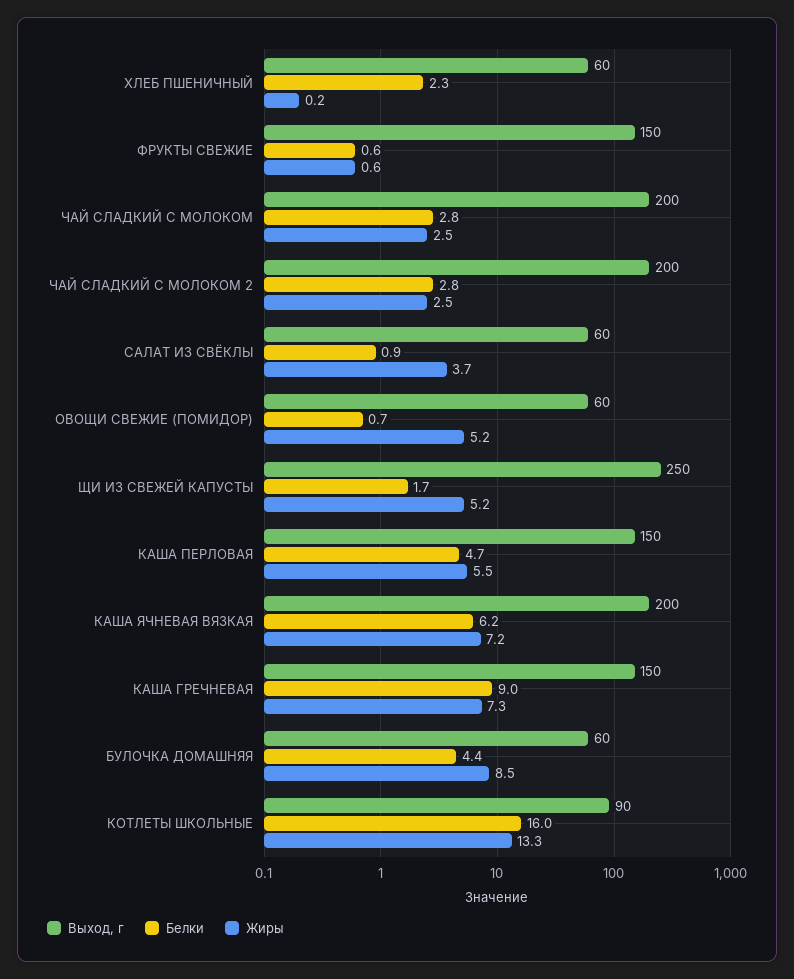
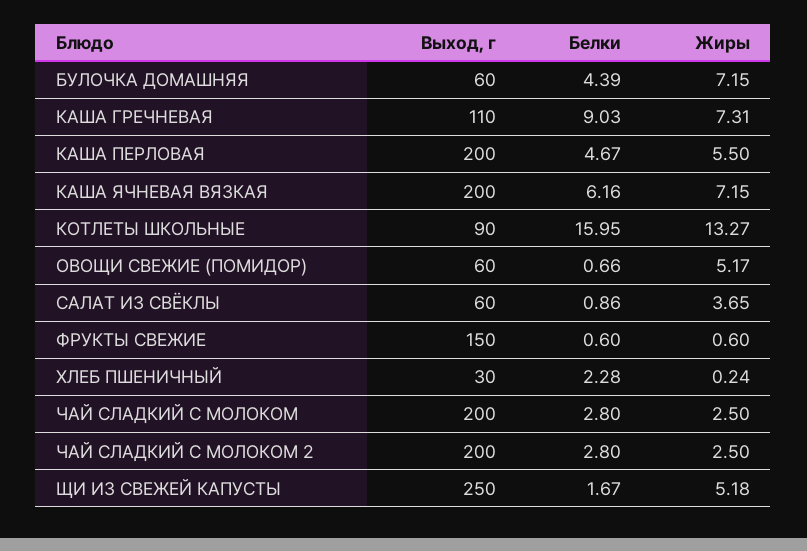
Выход, г, ХЛЕБ ПШЕНИЧНЫЙ: 60 -> 30
Выход, г, КАША ПЕРЛОВАЯ: 150 -> 200
Выход, г, КАША ГРЕЧНЕВАЯ: 150 -> 110
Жиры, БУЛОЧКА ДОМАШНЯЯ: 8.5 -> 7.15

